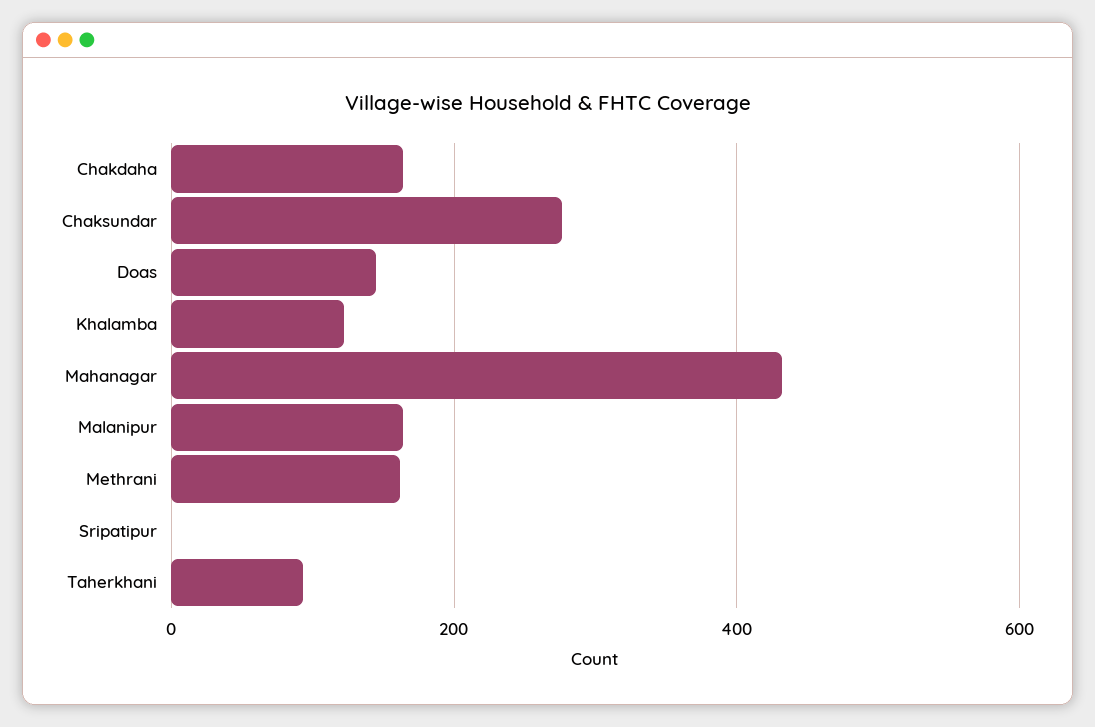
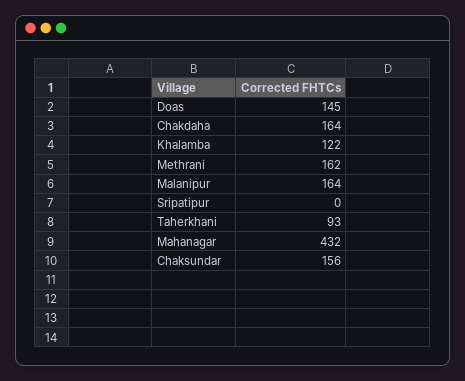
Chaksundar: 280 -> 156

